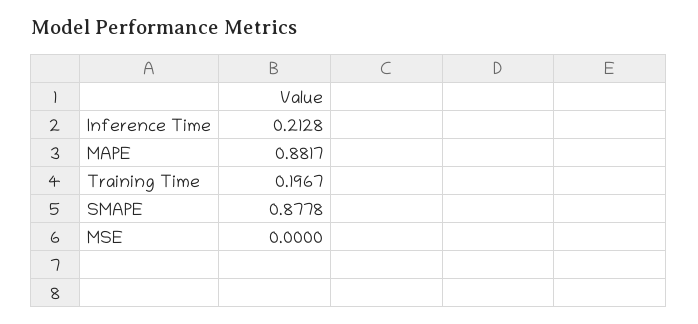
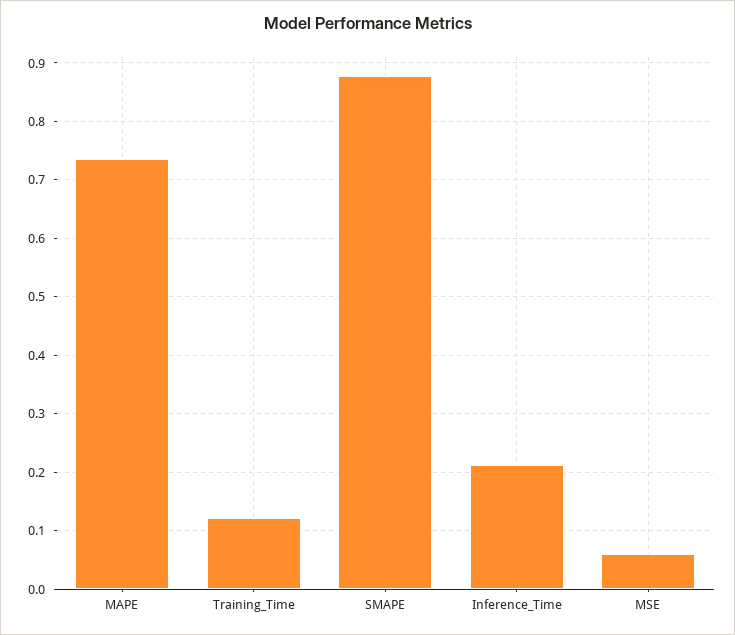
MAPE: 0.8817 -> 0.74
Training Time: 0.1967 -> 0.12
MSE: 0 -> 0.06

